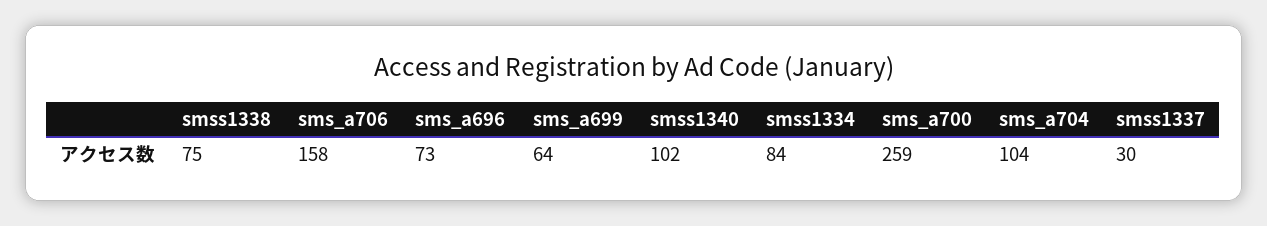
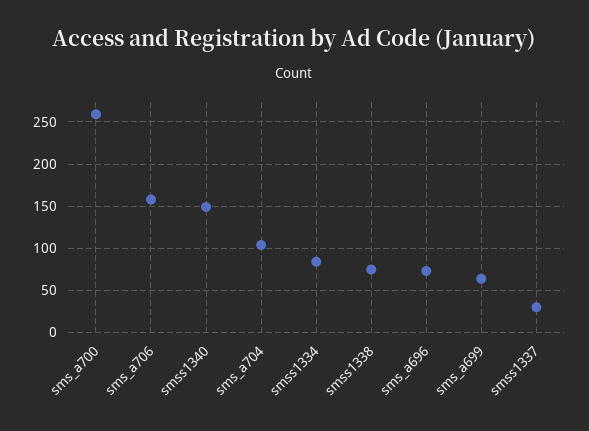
smss1340: 102 -> 150

